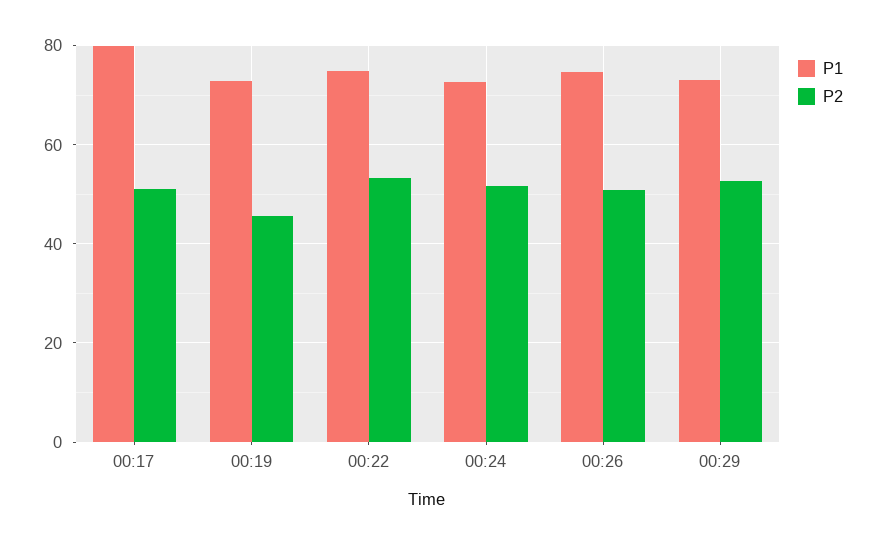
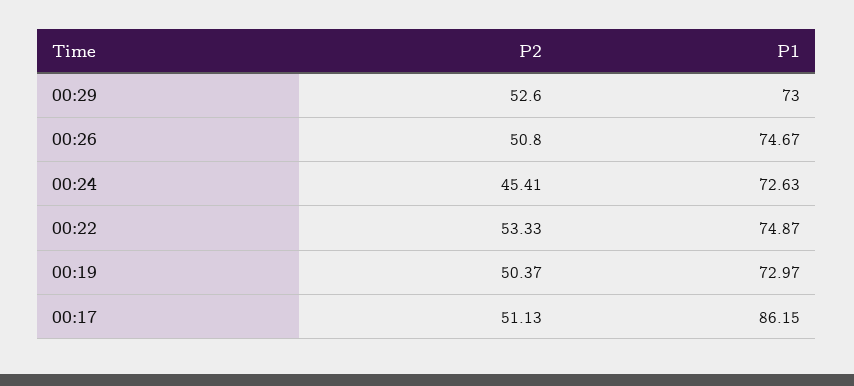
P1, 00:17: 80 -> 86.15
P2, 00:19: 46 -> 50.37
P2, 00:24: 52 -> 45.41

